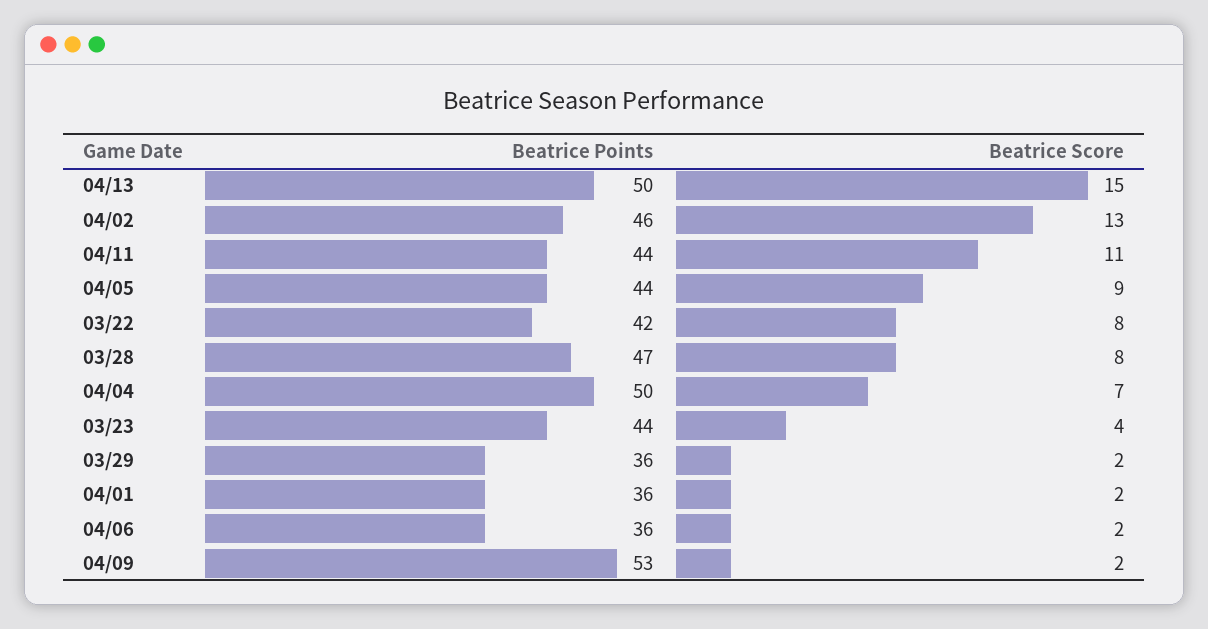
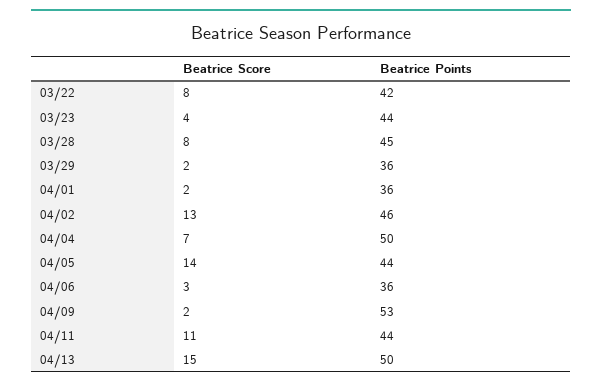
Beatrice Score, 04/05: 9 -> 14
Beatrice Points, 03/28: 47 -> 45
Beatrice Score, 04/06: 2 -> 3

